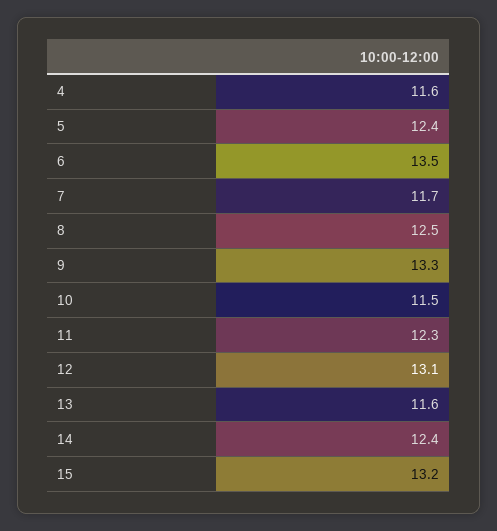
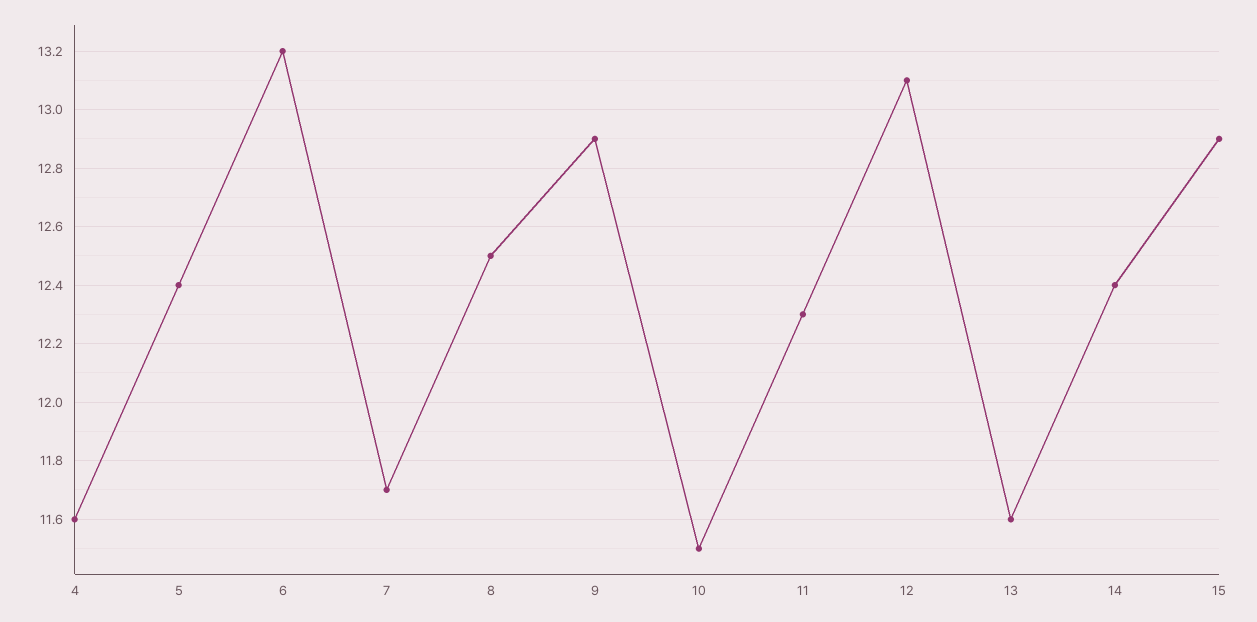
6: 13.5 -> 13.2
9: 13.3 -> 12.9
15: 13.2 -> 12.9

